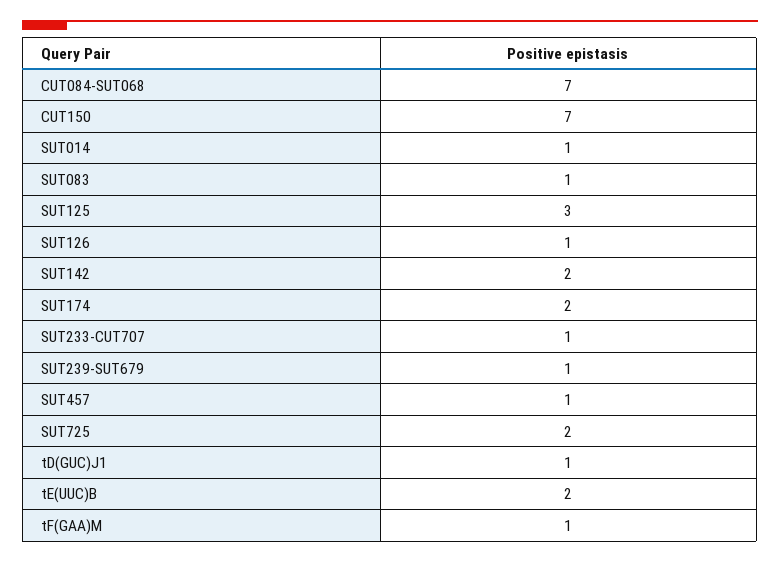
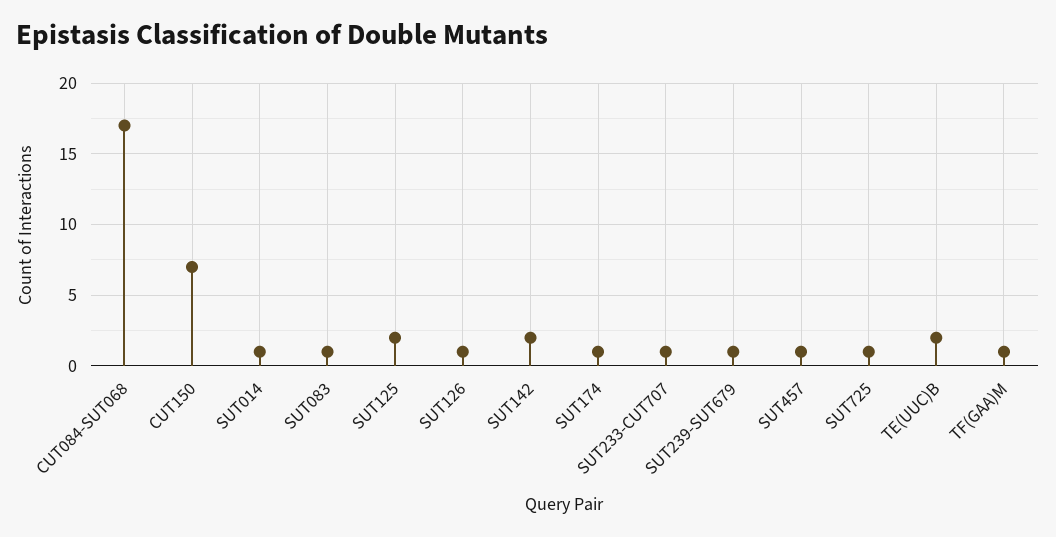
CUT084-SUT068: 7 -> 17
SUT125: 3 -> 2
SUT174: 2 -> 1
SUT725: 2 -> 1
tD(GUC)J1: 1 -> none

